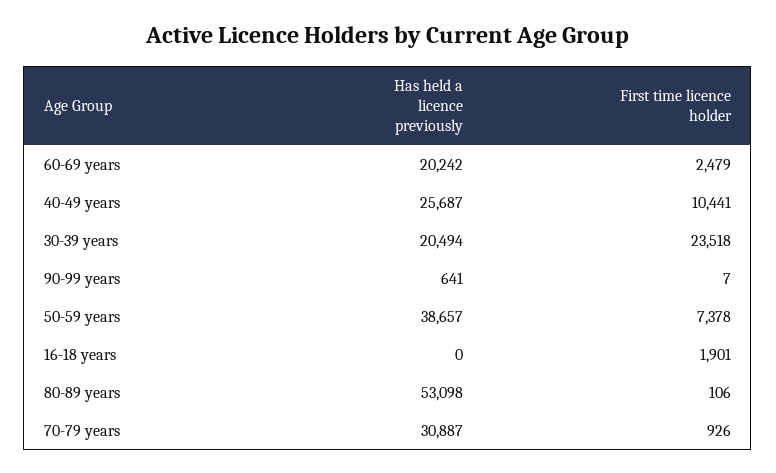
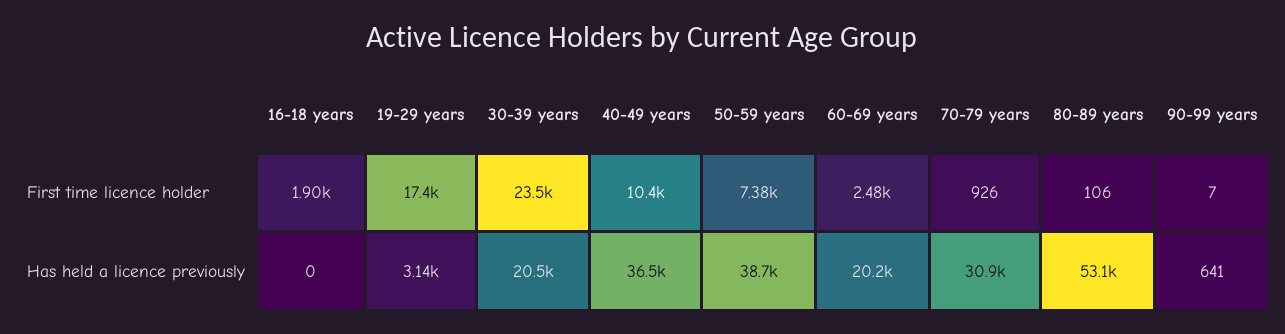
Has held a licence previously, 40-49 years: 25687 -> 36500
First time licence holder, 19-29 years: none -> 17400
Has held a licence previously, 19-29 years: none -> 3140

